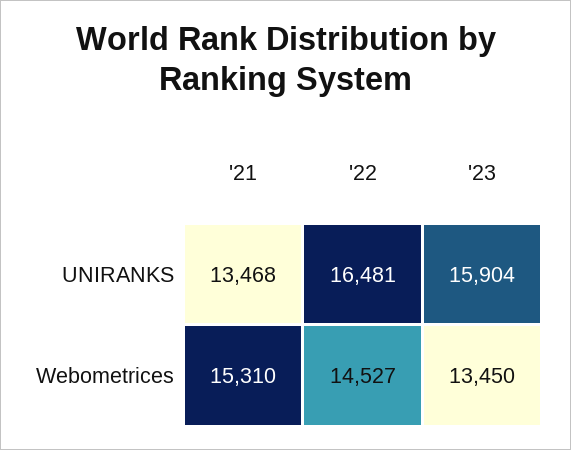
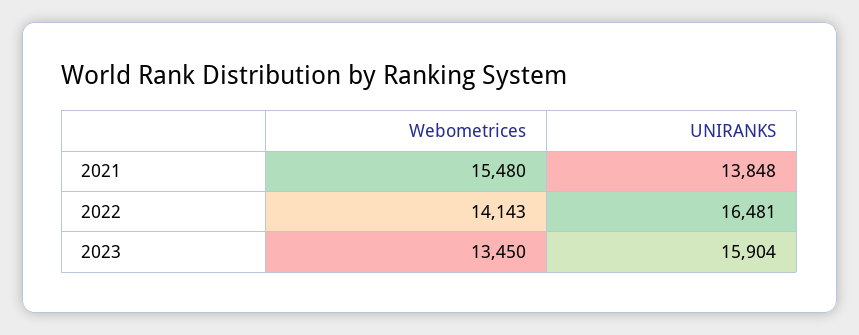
'21, UNIRANKS: 13468 -> 13848
'21, Webometrices: 15310 -> 15480
'22, Webometrices: 14527 -> 14143

